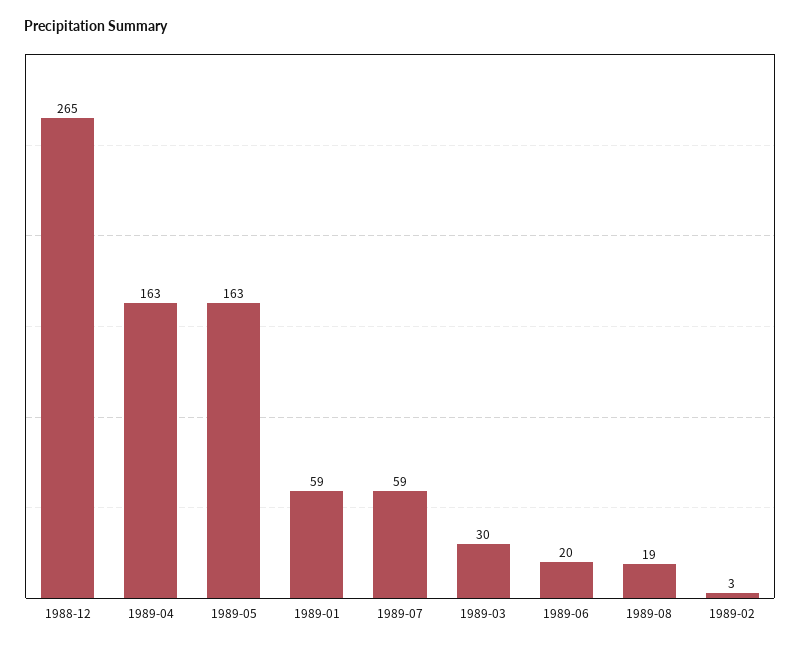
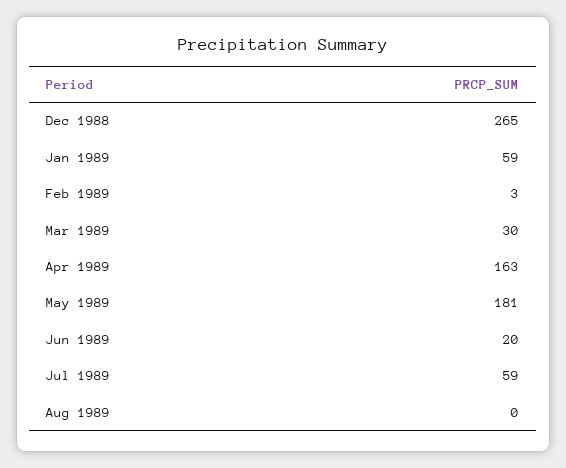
1989-05: 163 -> 181
1989-08: 19 -> 0

